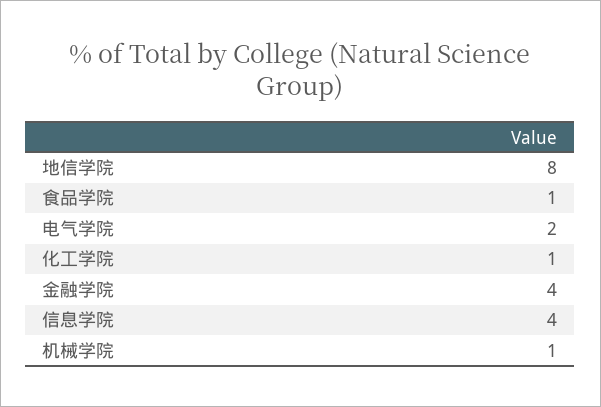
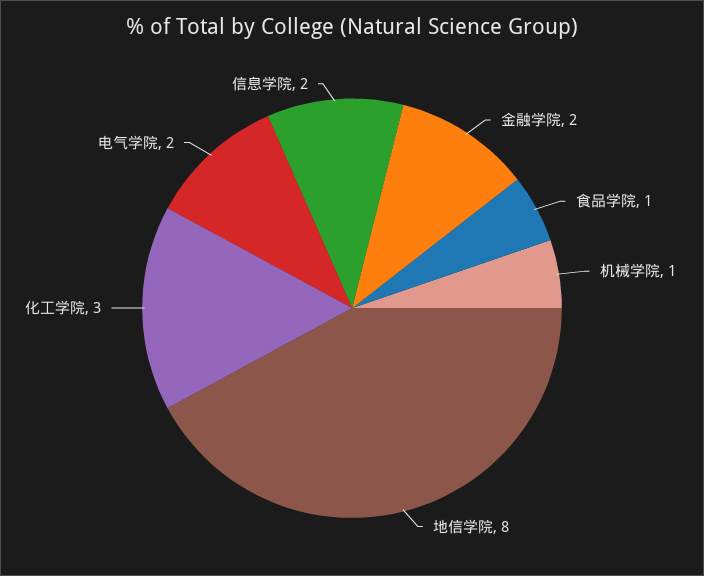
化工学院: 1 -> 3
金融学院: 4 -> 2
信息学院: 4 -> 2

